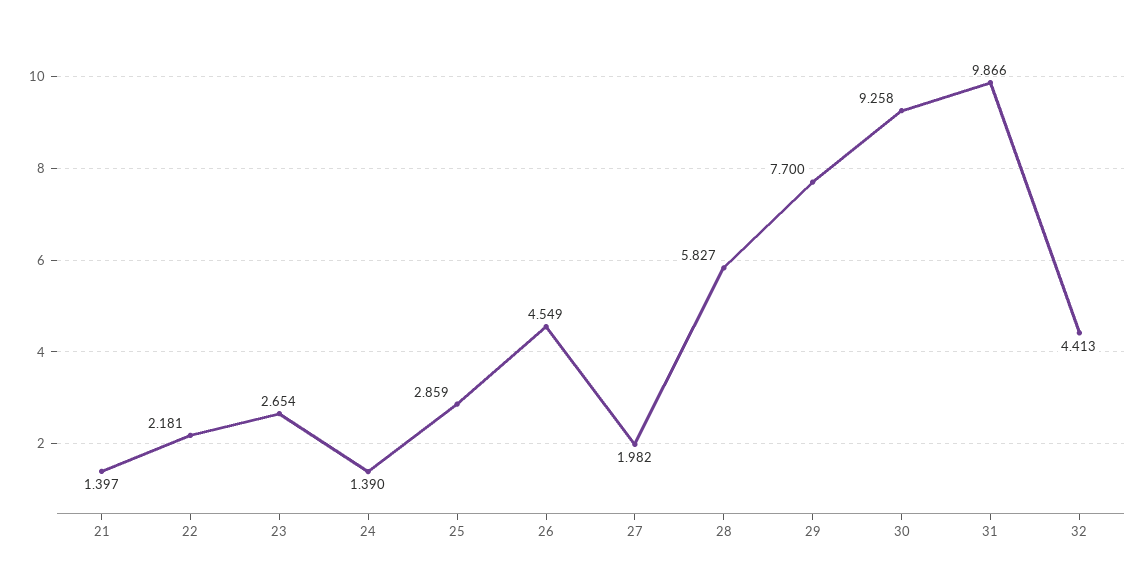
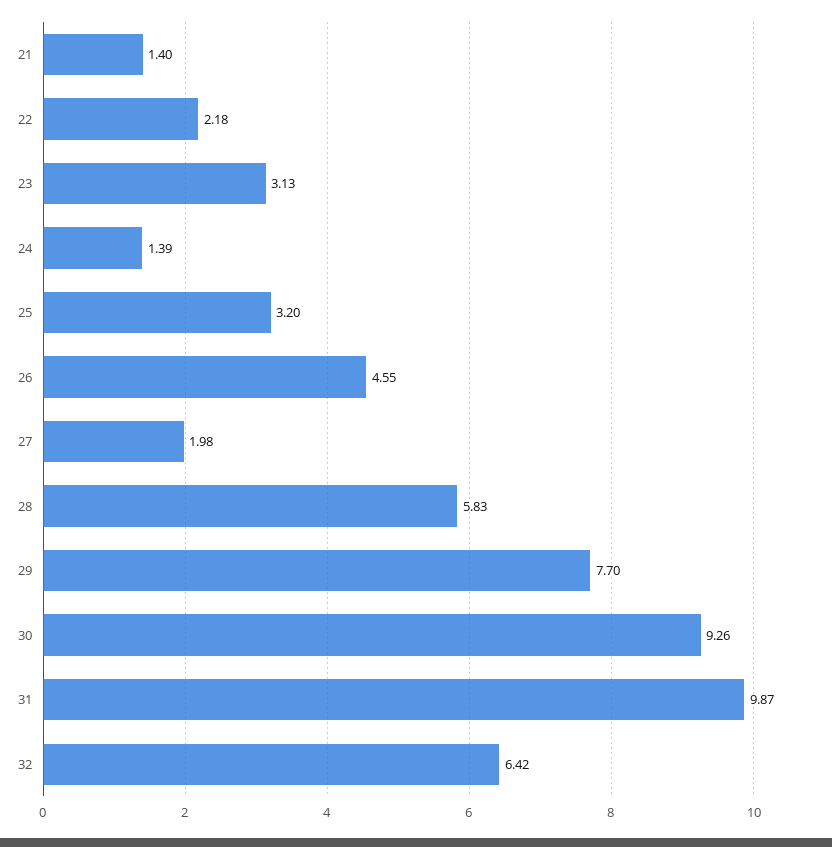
23: 2.654 -> 3.13
25: 2.859 -> 3.2
32: 4.413 -> 6.42

